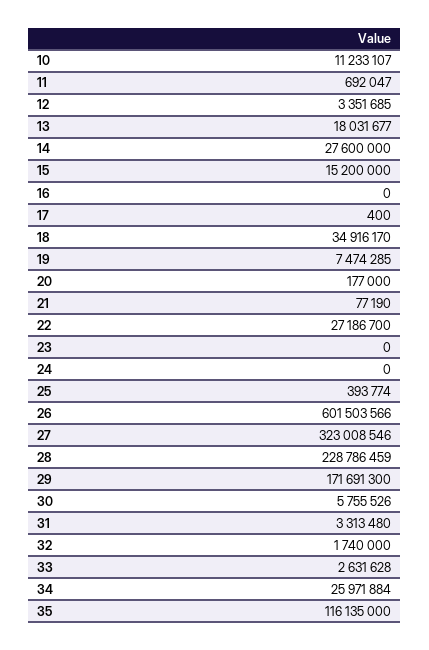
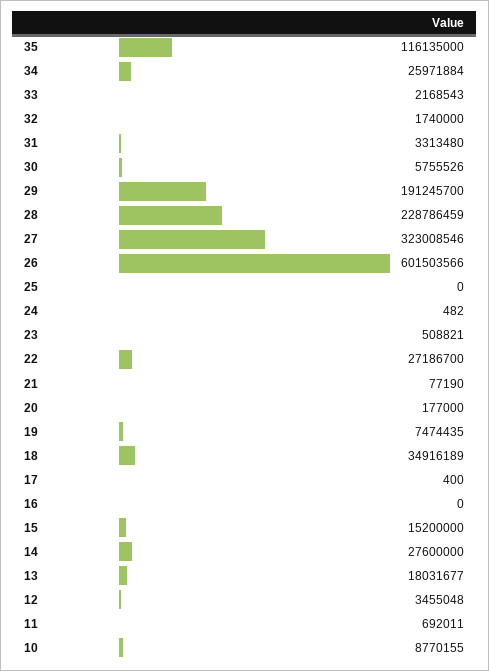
10: 11233107 -> 8770155
11: 692047 -> 692011
12: 3351685 -> 3455048
18: 34916170 -> 34916189
19: 7474285 -> 7474435
23: 0 -> 508821
24: 0 -> 482
25: 393774 -> 0
29: 171691300 -> 191245700
33: 2631628 -> 2168543

